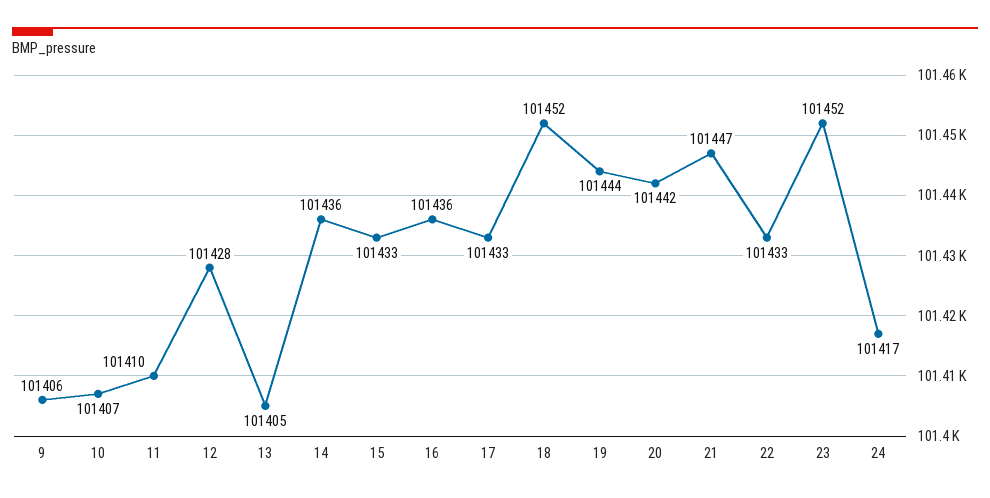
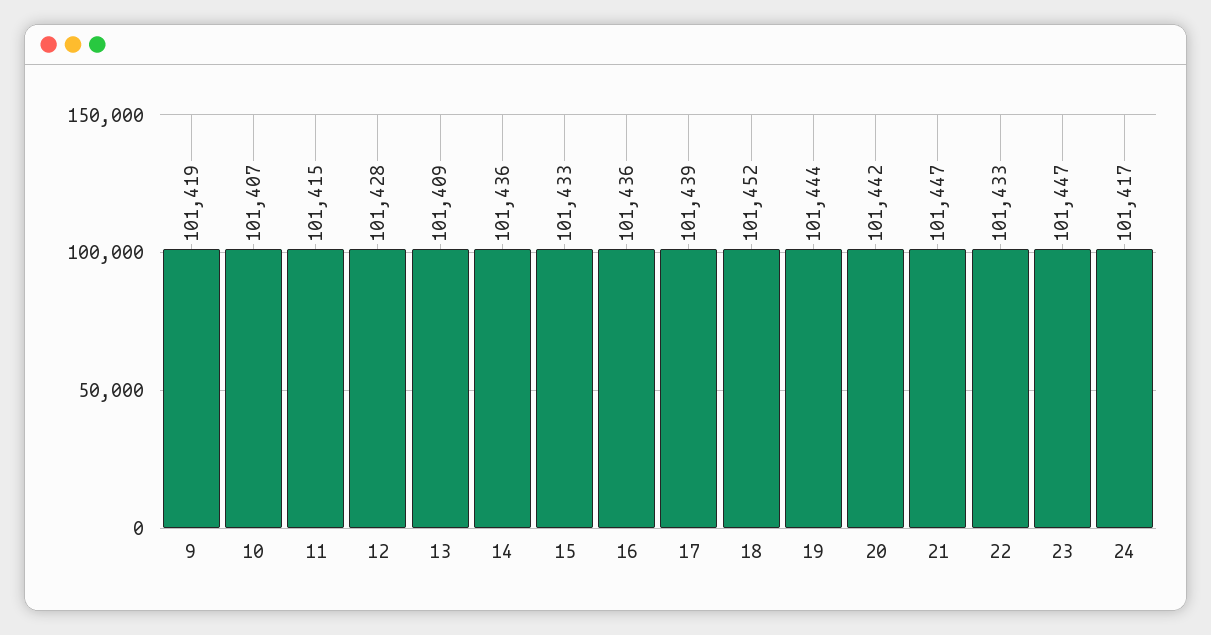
9: 101406 -> 101419
11: 101410 -> 101415
13: 101405 -> 101409
17: 101433 -> 101439
23: 101452 -> 101447

